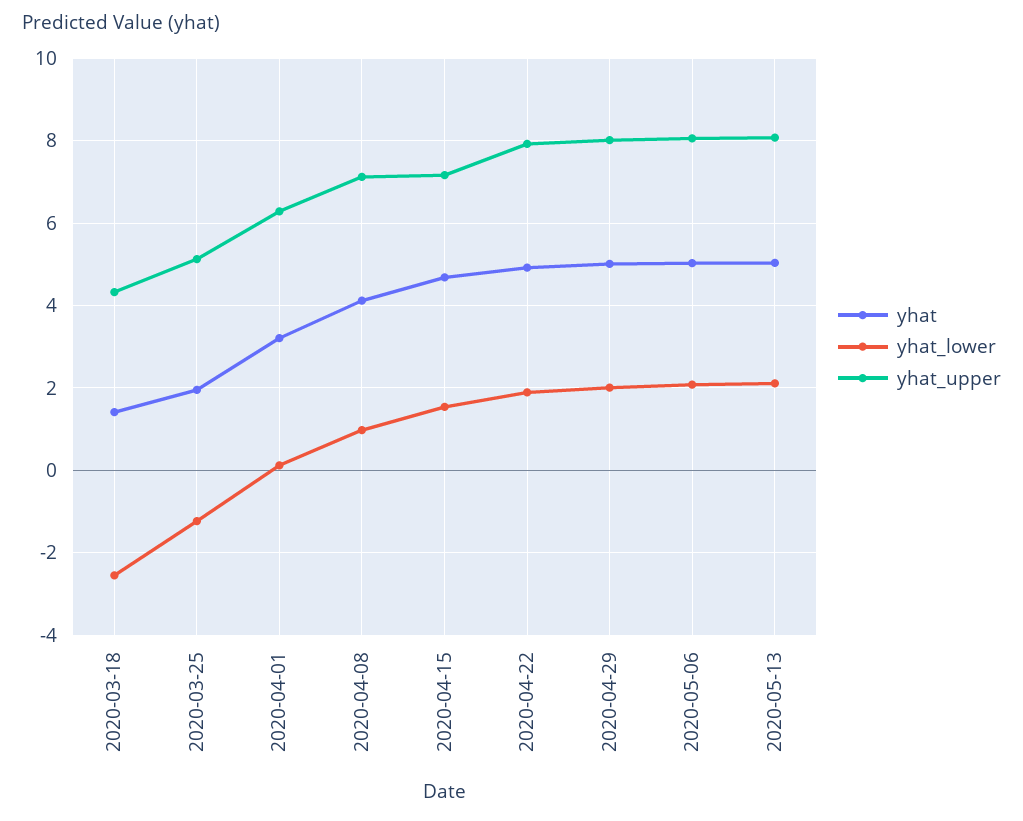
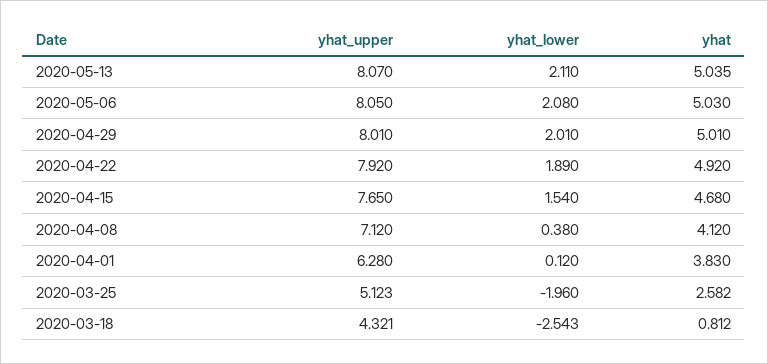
yhat, 2020-03-18: 1.4 -> 0.812
yhat, 2020-03-25: 2 -> 2.582
yhat_lower, 2020-03-25: -1.2 -> -1.96
yhat, 2020-04-01: 3.2 -> 3.83
yhat_lower, 2020-04-08: 1 -> 0.38
yhat_upper, 2020-04-15: 7.2 -> 7.65

